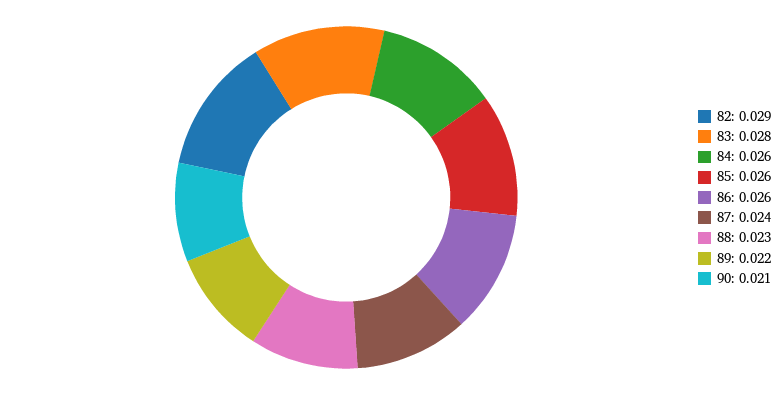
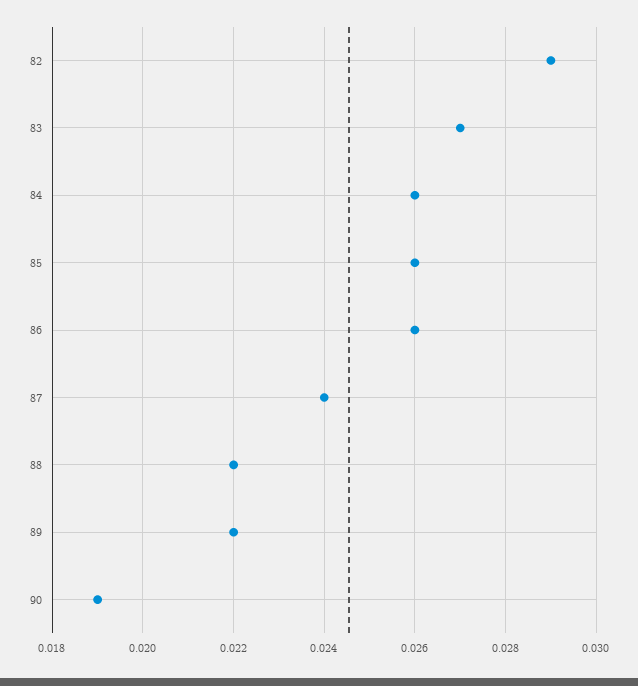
83: 0.028 -> 0.027
88: 0.023 -> 0.022
90: 0.021 -> 0.019

